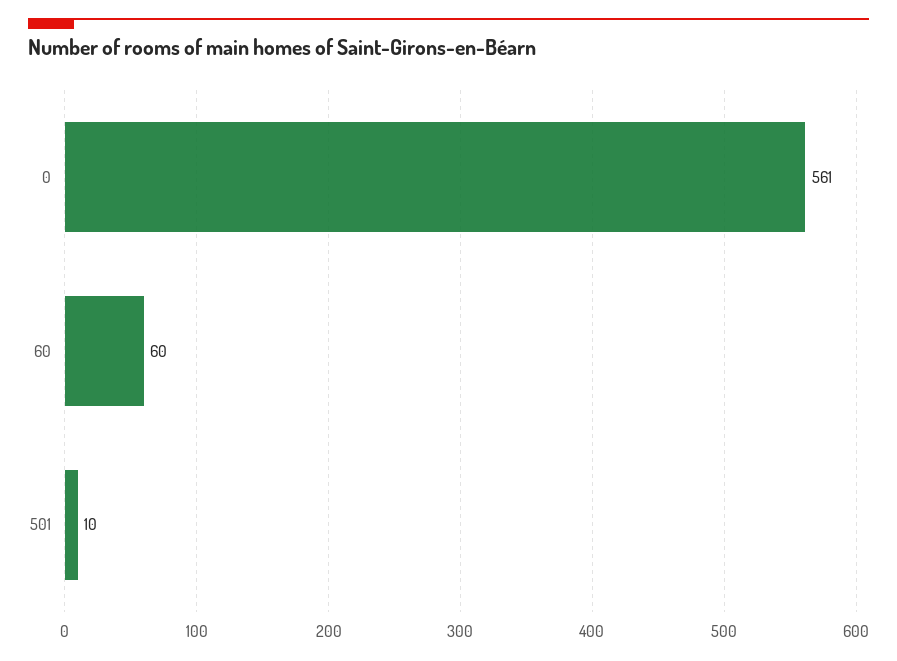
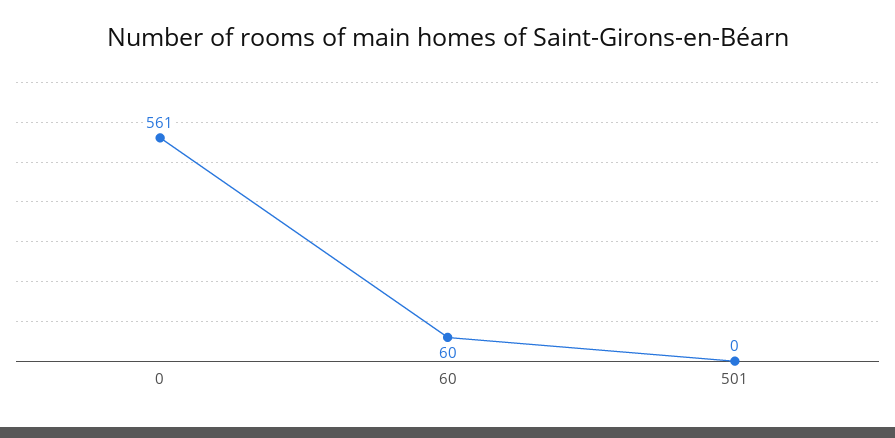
501: 10 -> 0

